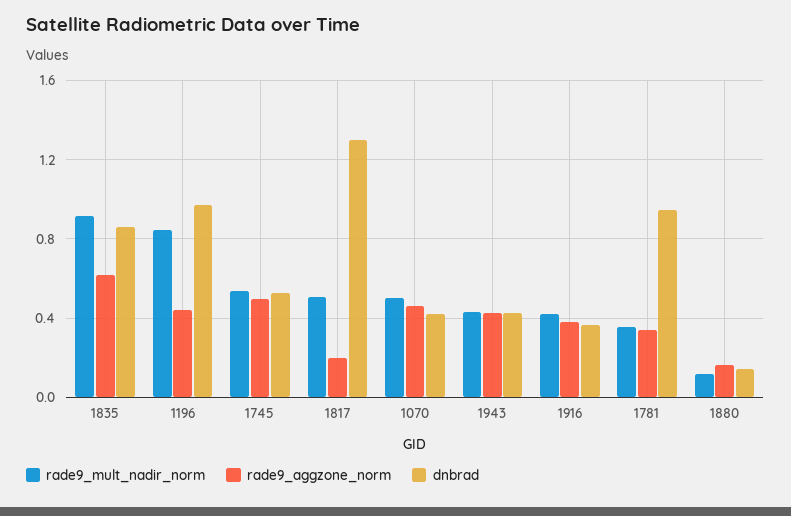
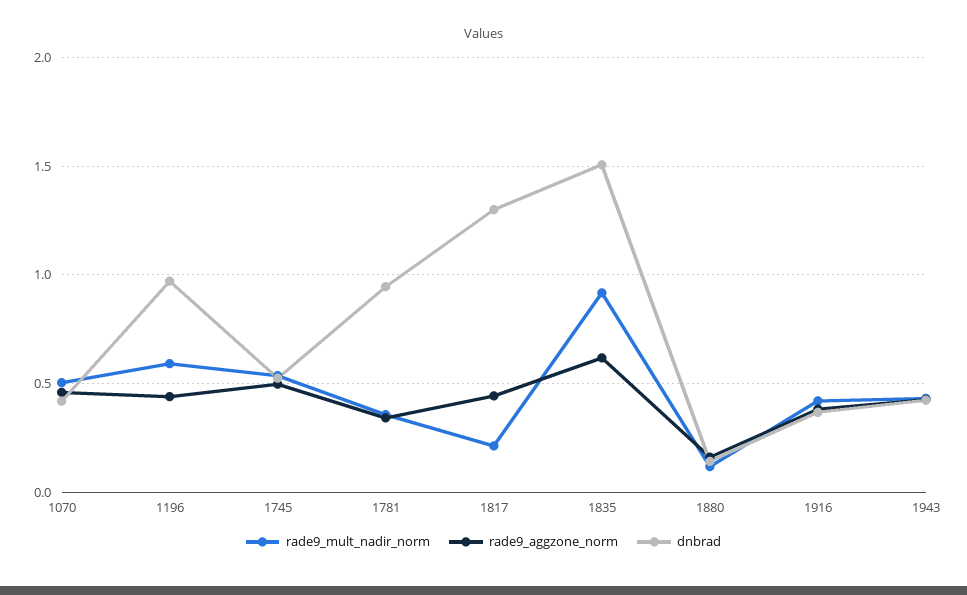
dnbrad, 1835: 0.85 -> 1.5
rade9_mult_nadir_norm, 1196: 0.85 -> 0.6
rade9_mult_nadir_norm, 1817: 0.5 -> 0.2
rade9_aggzone_norm, 1817: 0.2 -> 0.45

